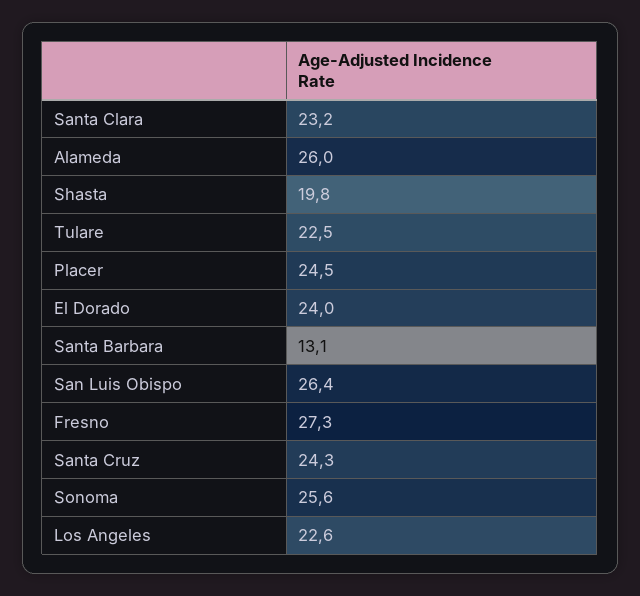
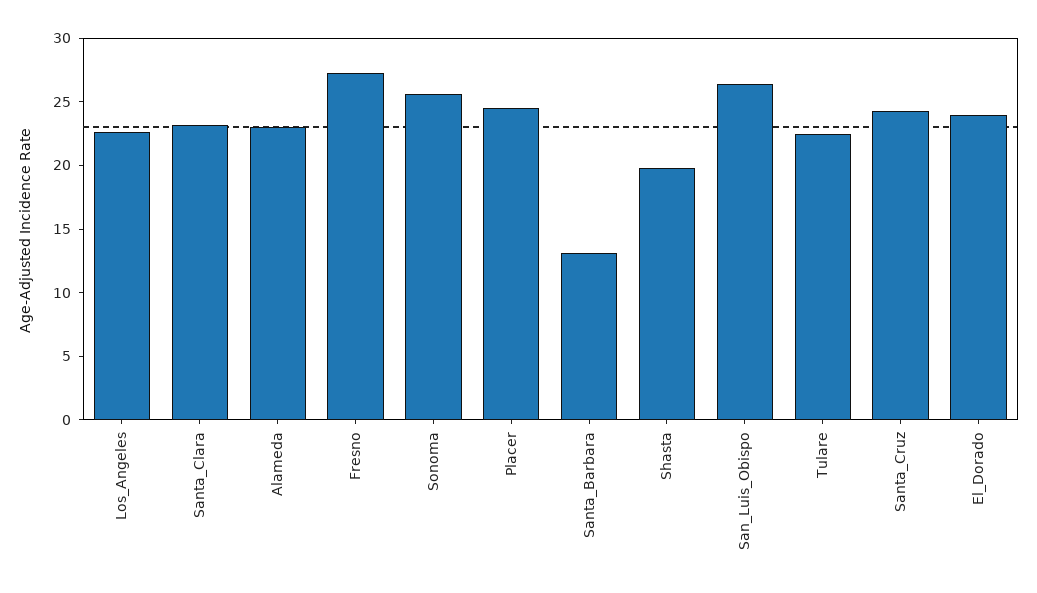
Alameda: 26 -> 23

